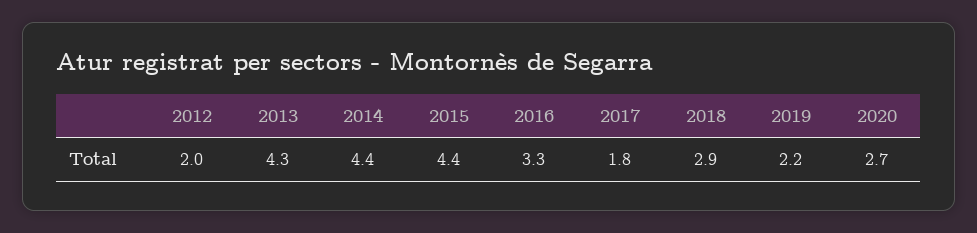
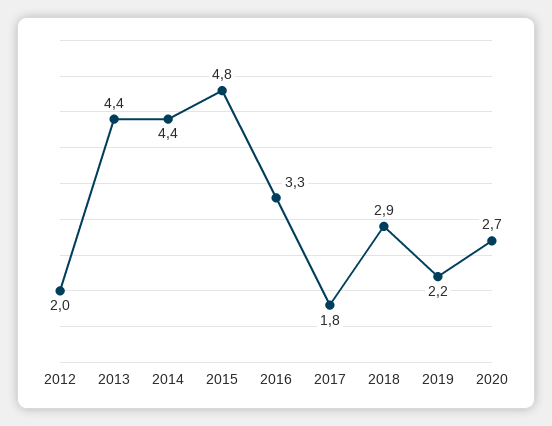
2013: 4.3 -> 4.4
2015: 4.4 -> 4.8

